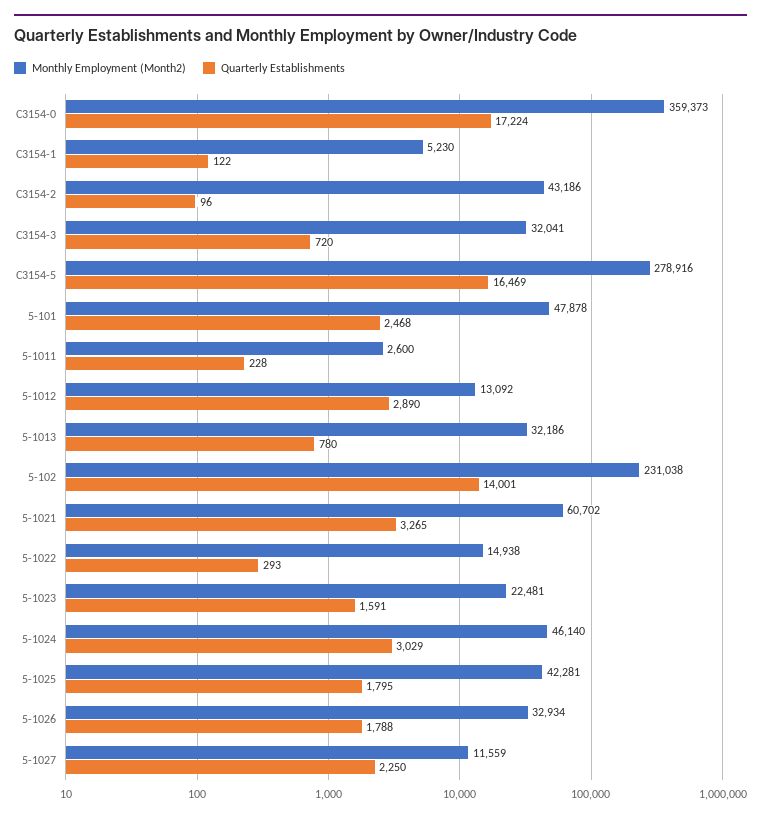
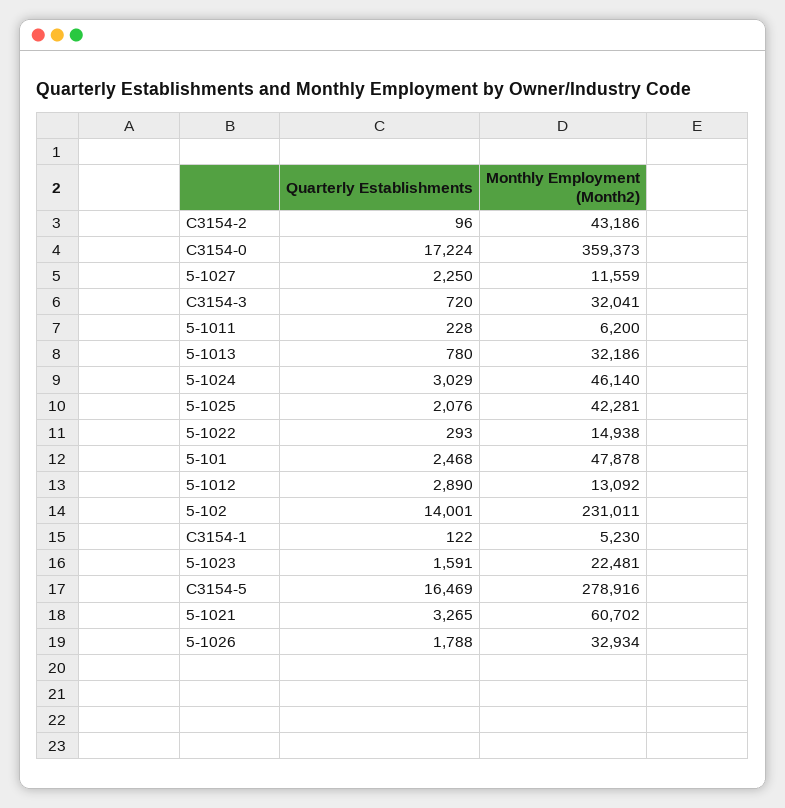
Monthly Employment (Month2), 5-1011: 2600 -> 6200
Monthly Employment (Month2), 5-102: 231038 -> 231011
Quarterly Establishments, 5-1025: 1795 -> 2076

